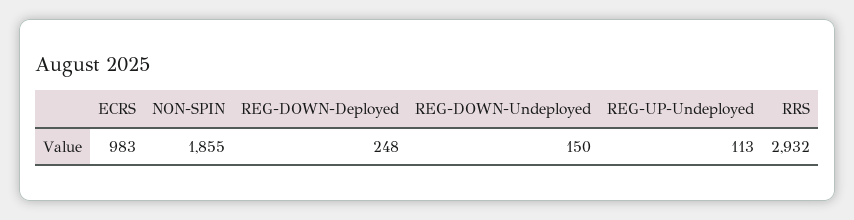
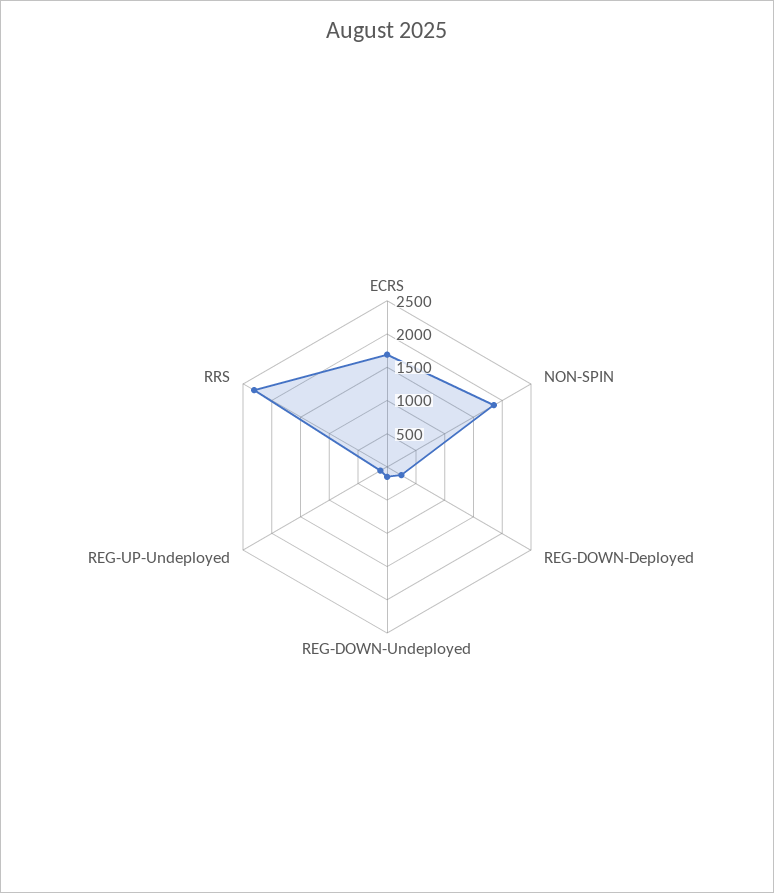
ECRS: 983 -> 1750
RRS: 2932 -> 2250

